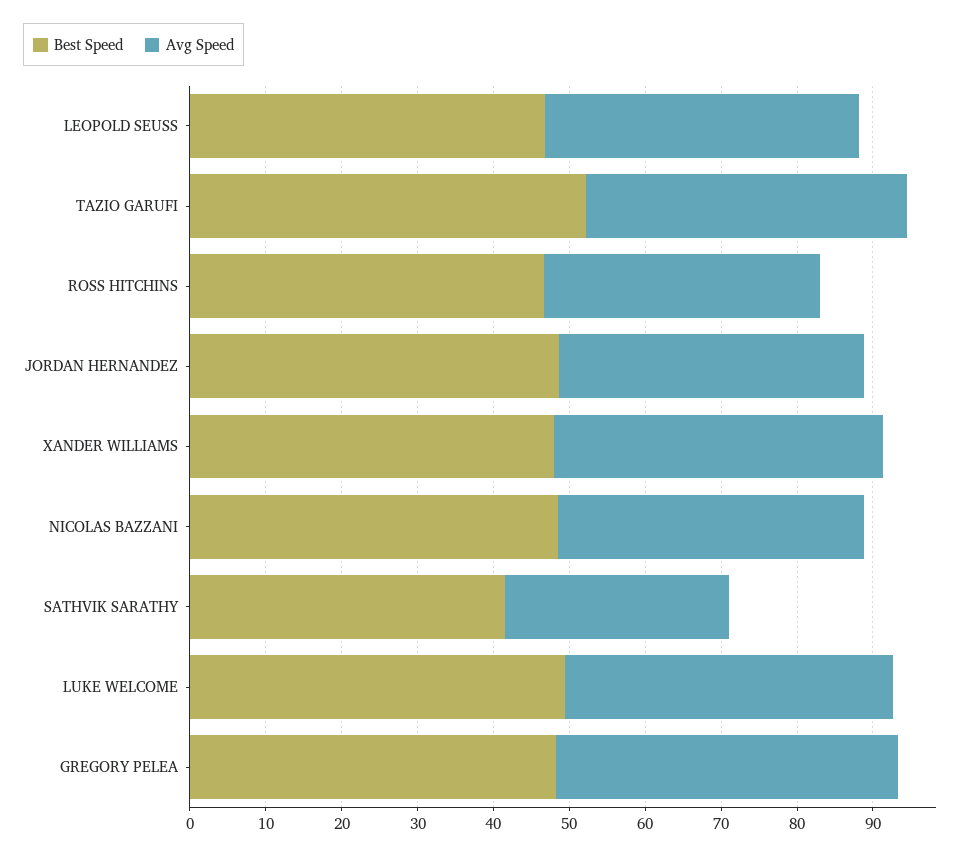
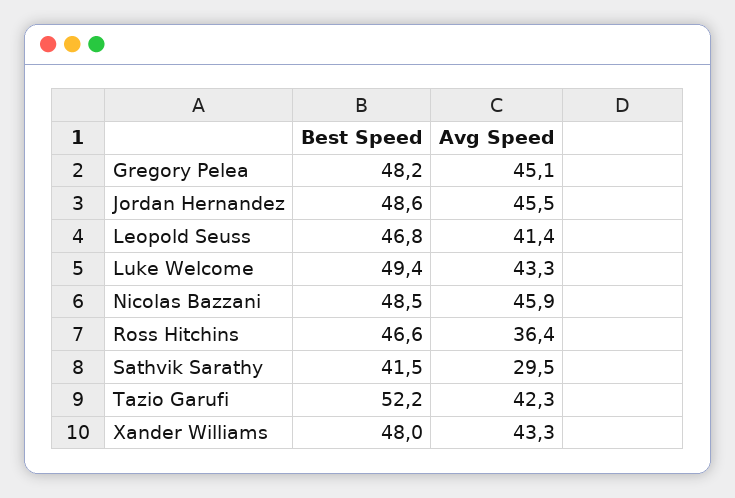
Avg Speed, JORDAN HERNANDEZ: 40 -> 45.5
Avg Speed, NICOLAS BAZZANI: 40 -> 45.9

